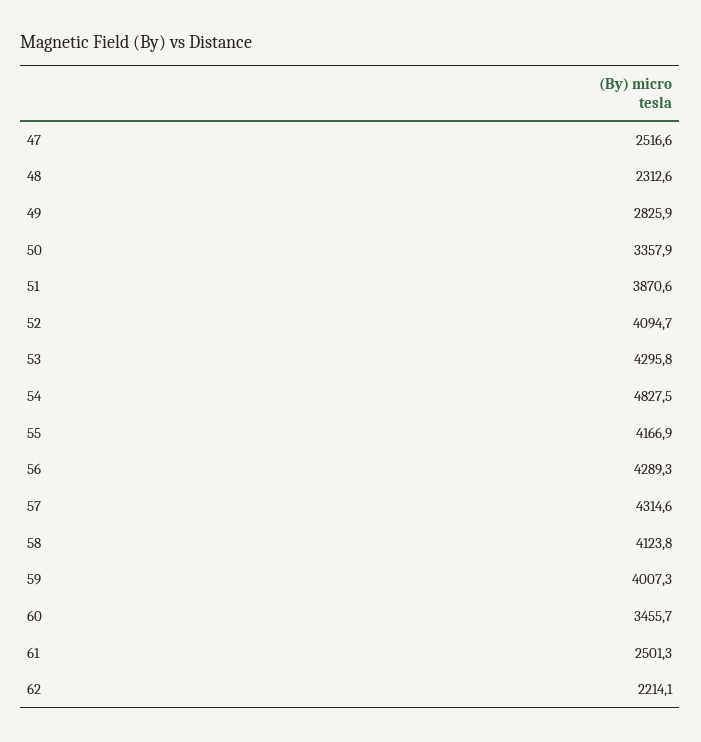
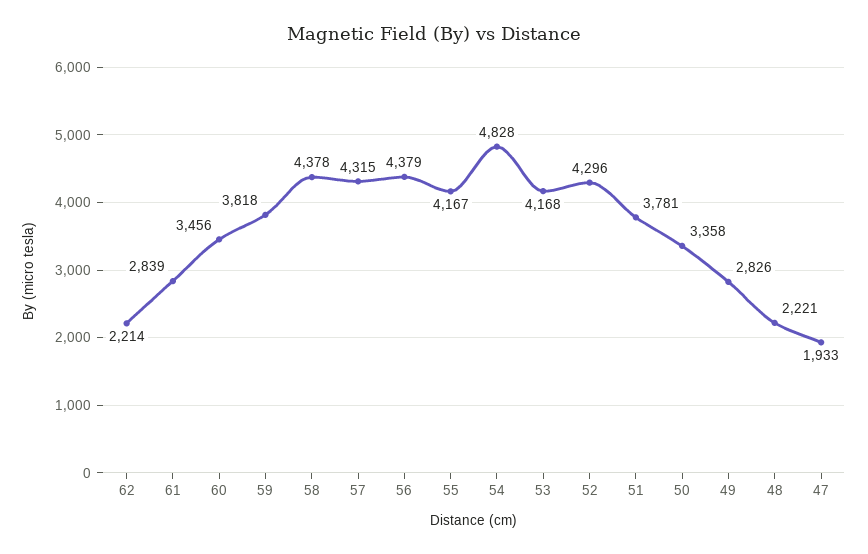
47: 2516.6 -> 1933
48: 2312.6 -> 2221
51: 3870.6 -> 3781
52: 4094.7 -> 4296
53: 4295.8 -> 4168
56: 4289.3 -> 4379
58: 4123.8 -> 4378
59: 4007.3 -> 3818
61: 2501.3 -> 2839

